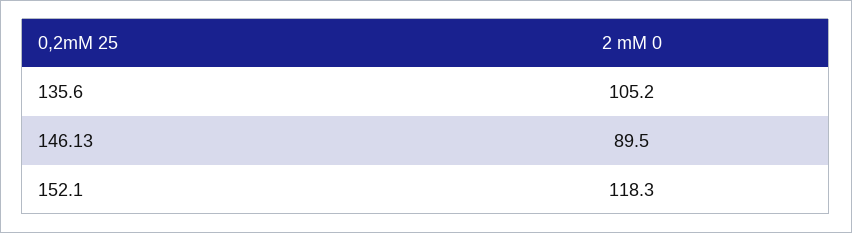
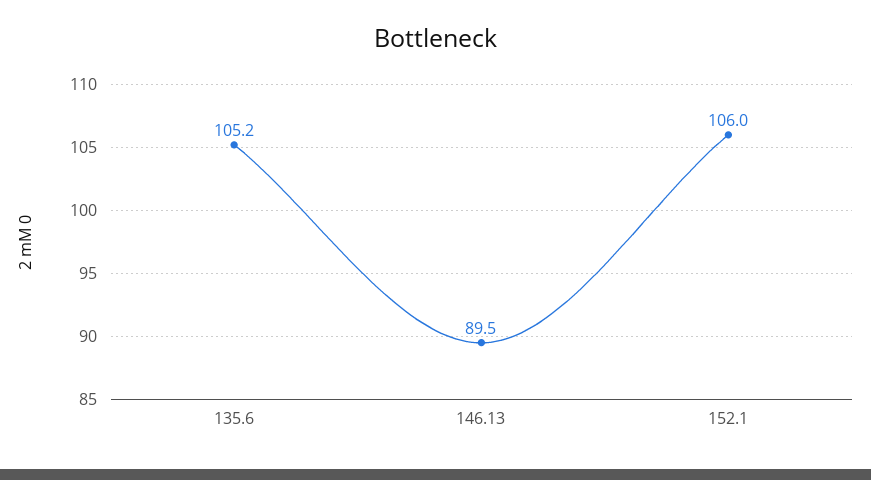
152.1: 118.3 -> 106

